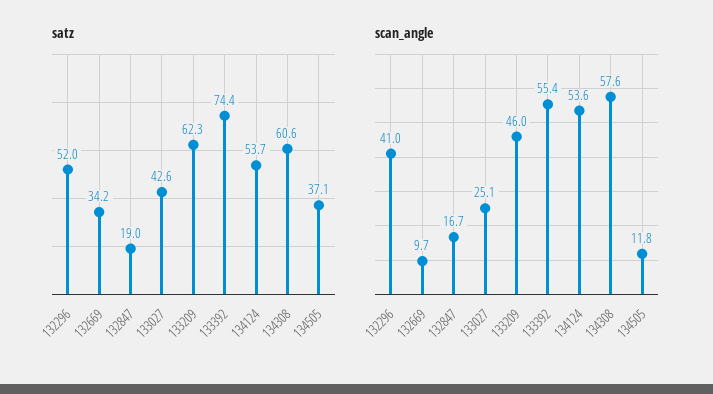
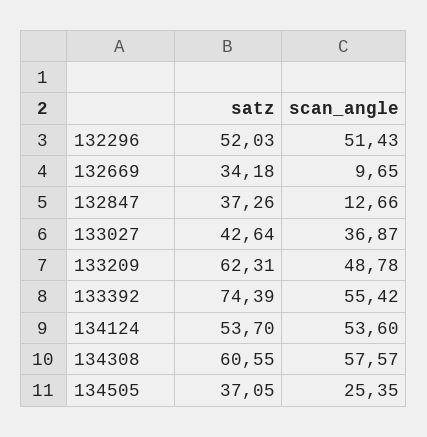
satz, 132847: 19 -> 37.26
scan_angle, 132296: 41 -> 51.43
scan_angle, 132847: 16.7 -> 12.66
scan_angle, 133027: 25.1 -> 36.87
scan_angle, 133209: 46 -> 48.78
scan_angle, 134505: 11.8 -> 25.35

